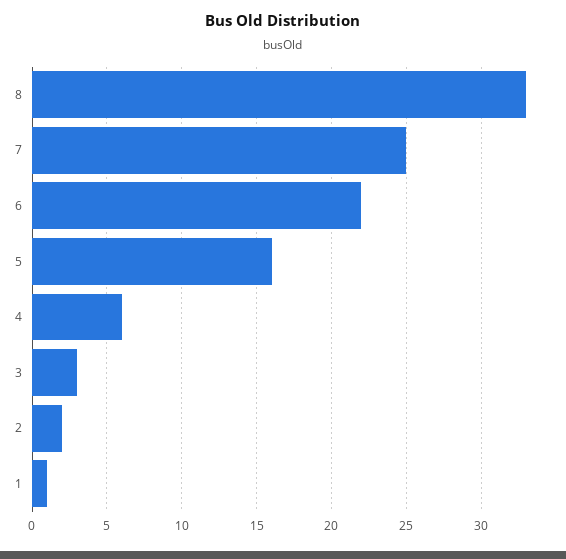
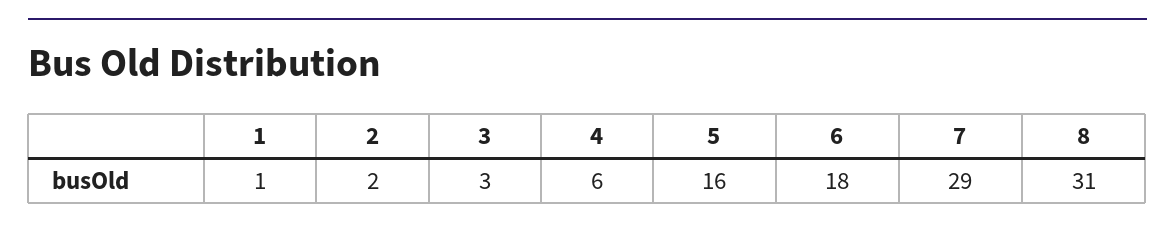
8: 33 -> 31
7: 25 -> 29
6: 22 -> 18

